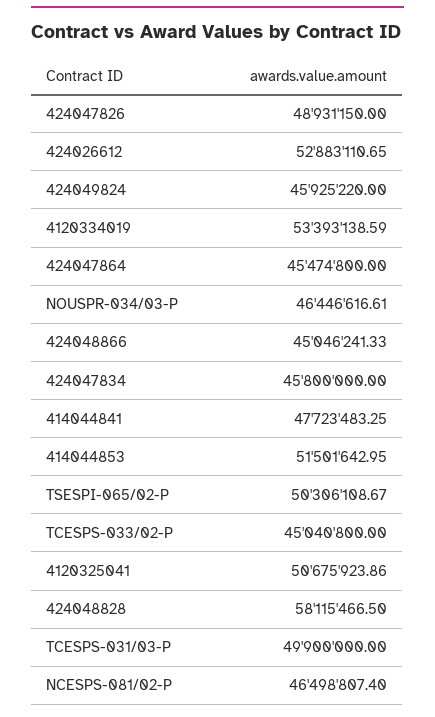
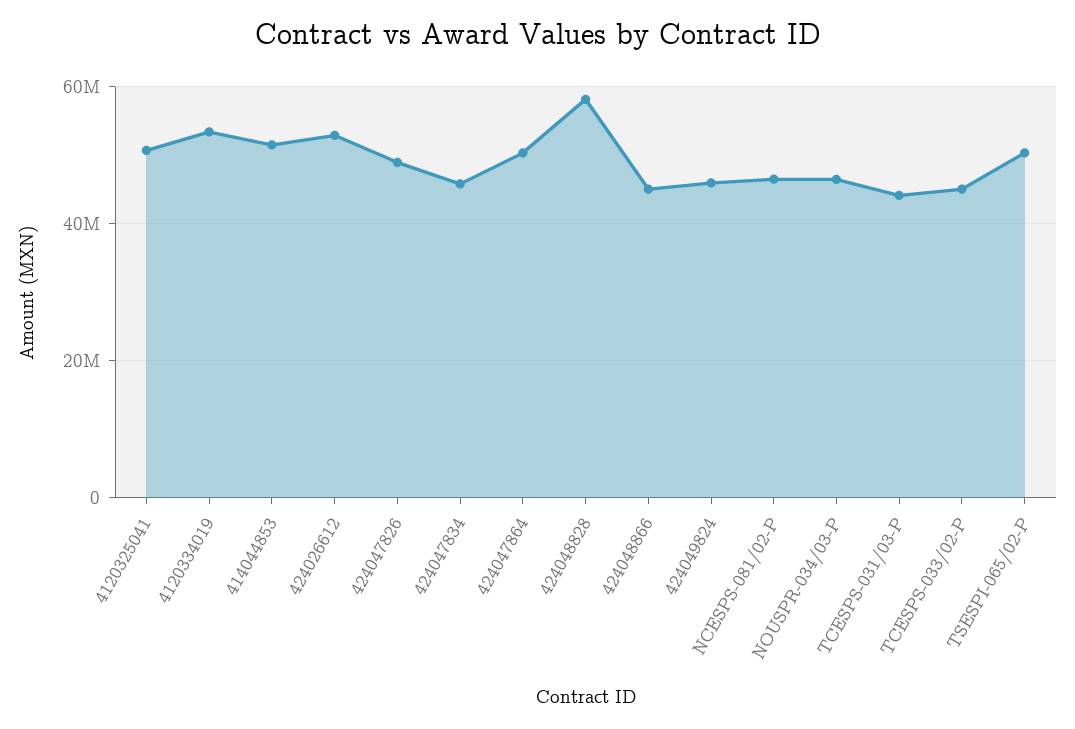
424047864: 45474800 -> 50000000
414044841: 47723483.25 -> none
TCESPS-031/03-P: 49900000 -> 44000000

